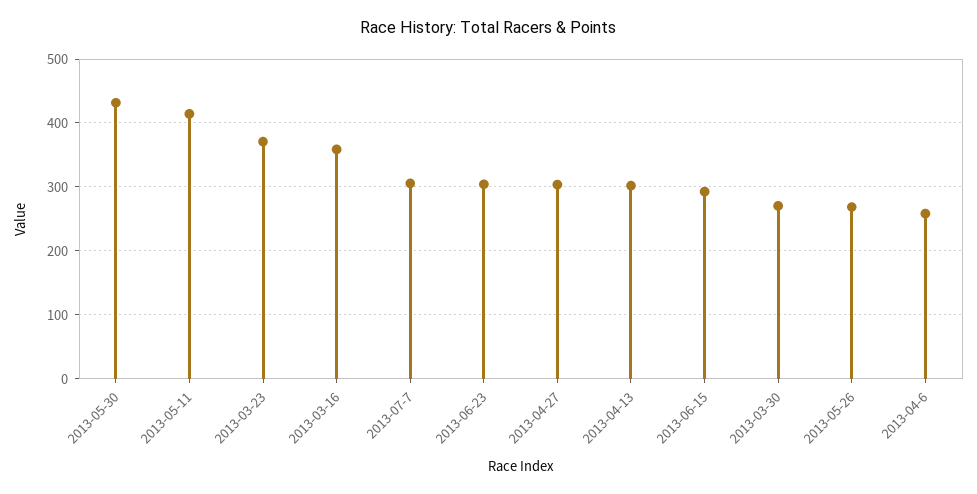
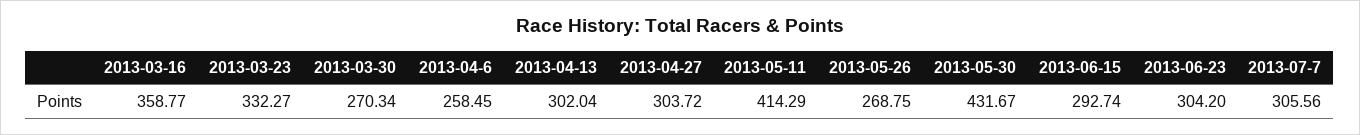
2013-03-23: 370 -> 332.27

